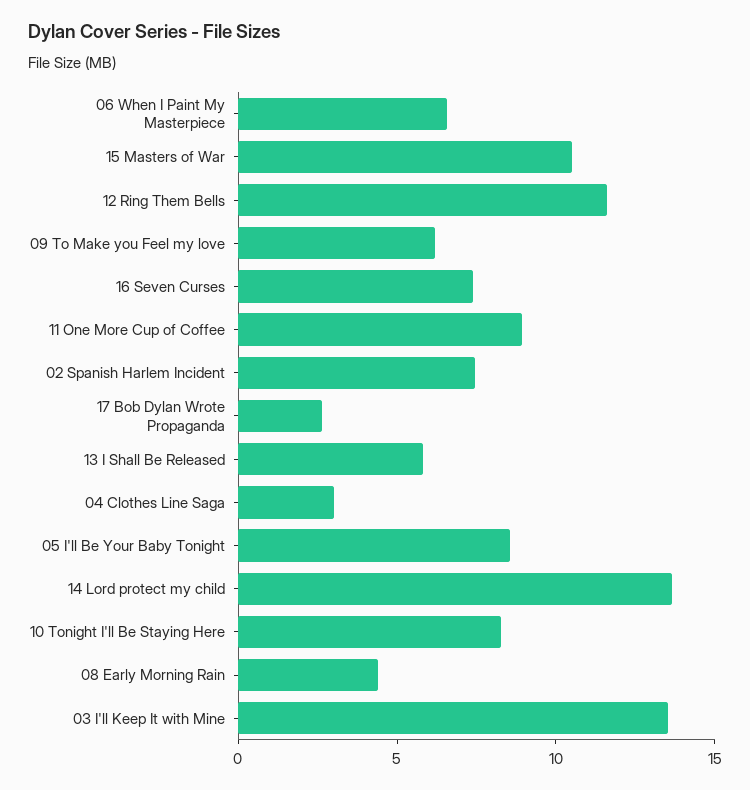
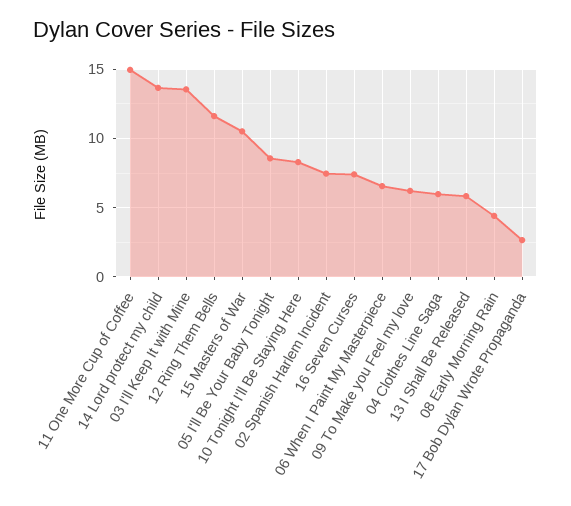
11 One More Cup of Coffee: 9 -> 15
04 Clothes Line Saga: 3 -> 6

